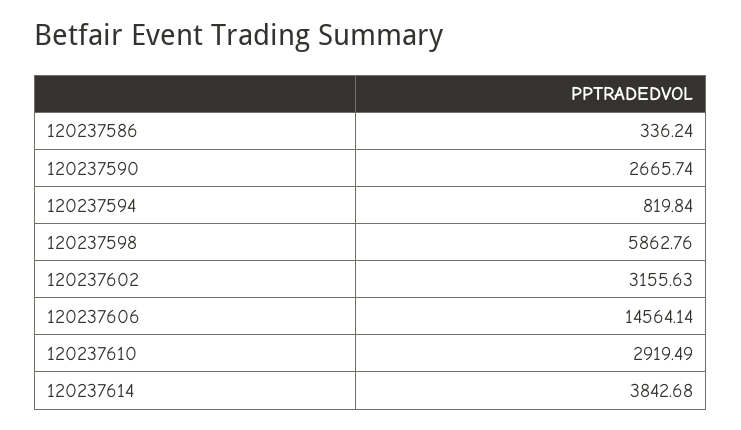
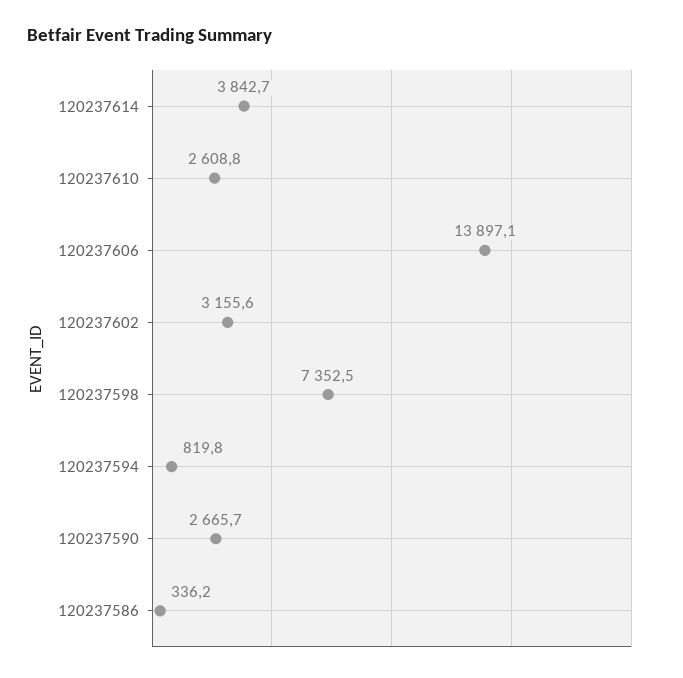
120237598: 5862.76 -> 7352.5
120237606: 14564.14 -> 13897.1
120237610: 2919.49 -> 2608.8

